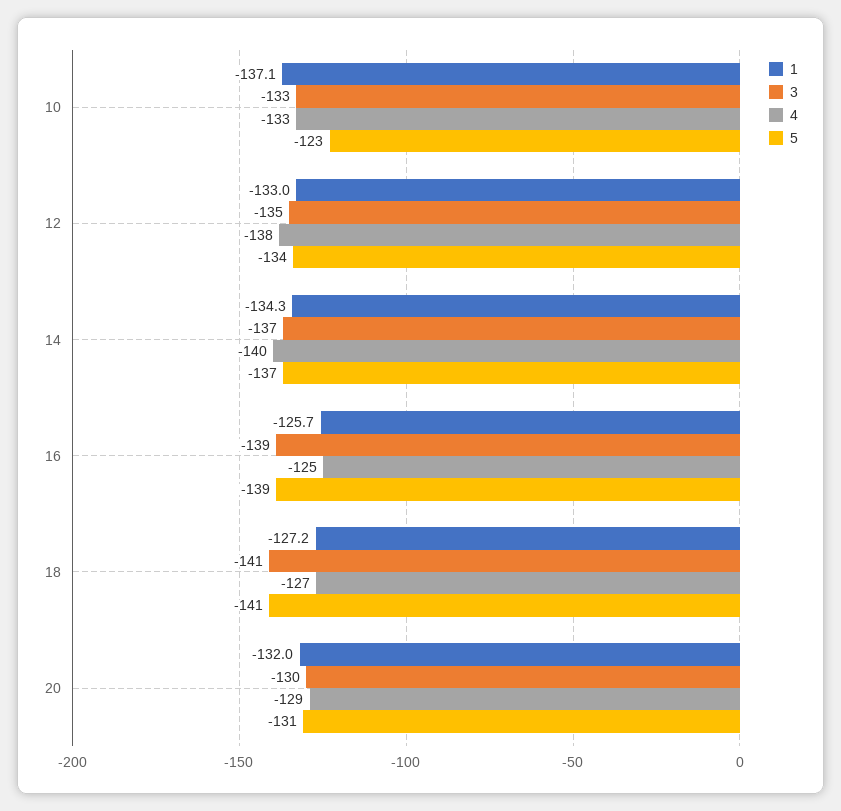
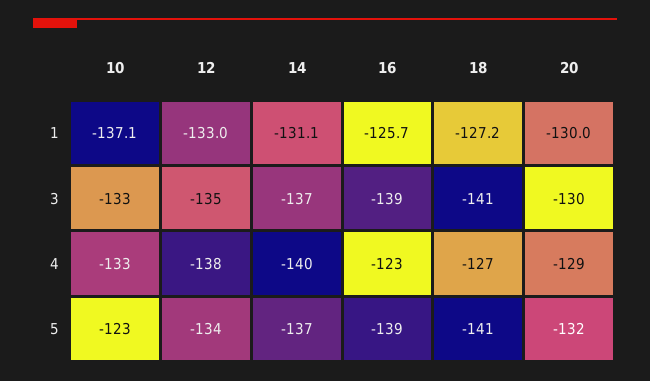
1, 14: -134.3 -> -131.1
4, 16: -125 -> -123
1, 20: -132 -> -130
5, 20: -131 -> -132

